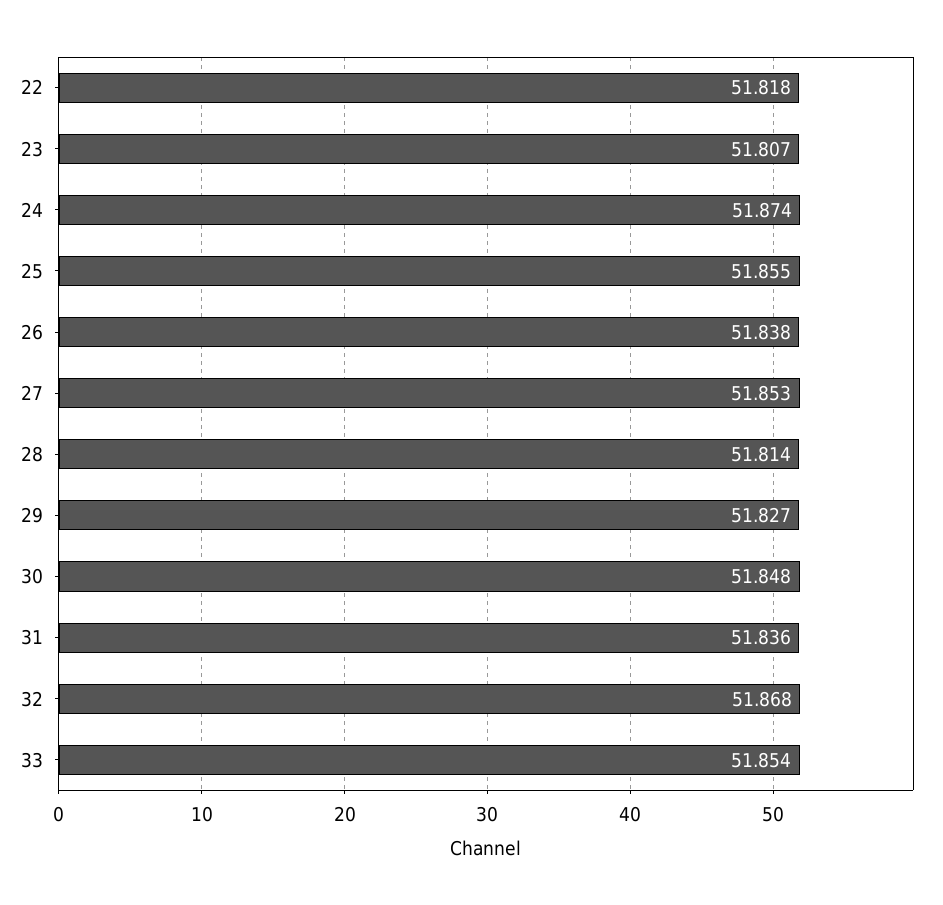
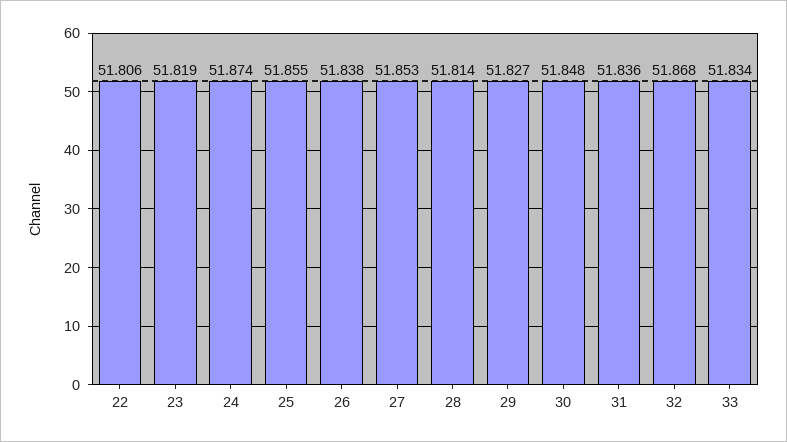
22: 51.818 -> 51.806
23: 51.807 -> 51.819
33: 51.854 -> 51.834

